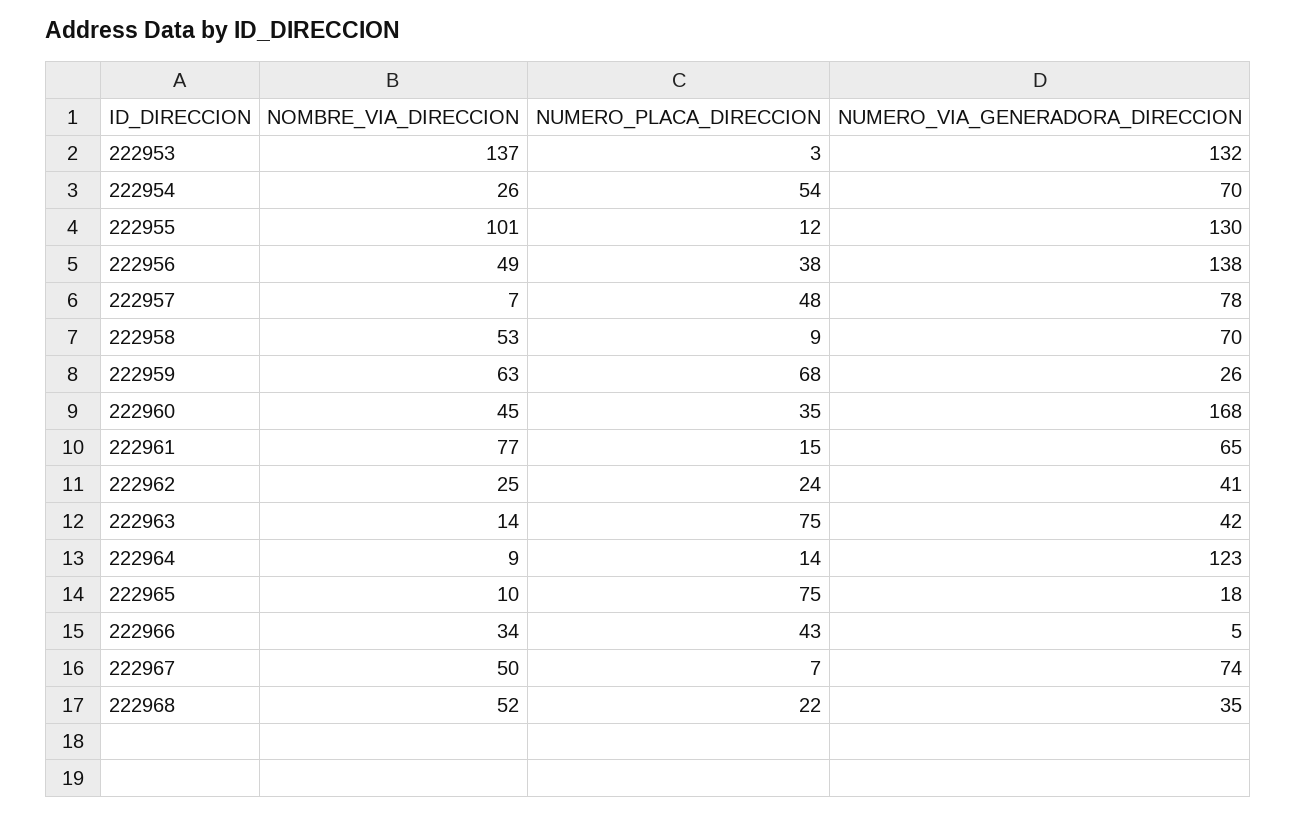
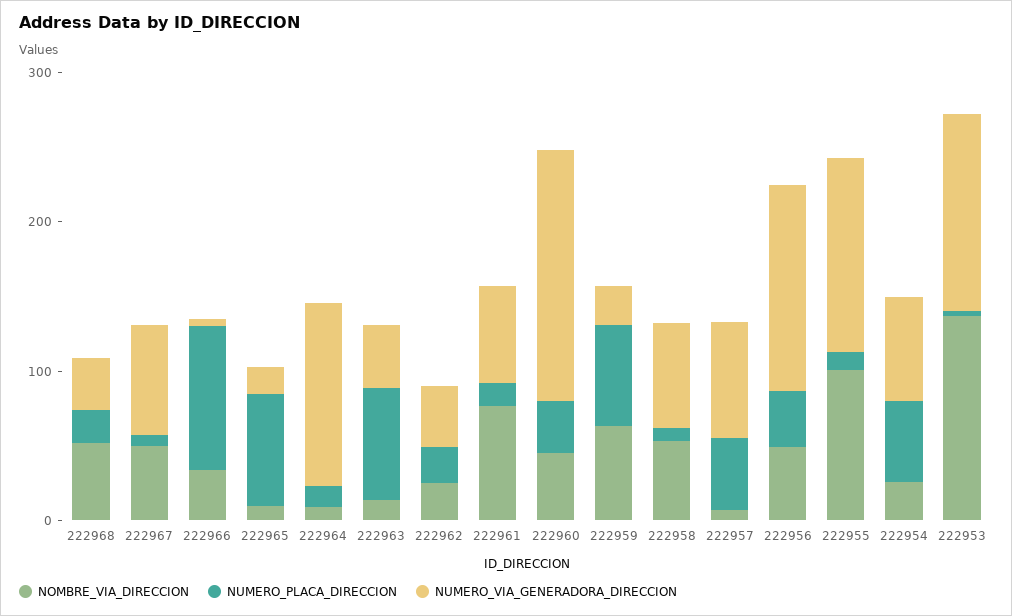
NUMERO_PLACA_DIRECCION, 222966: 43 -> 100

